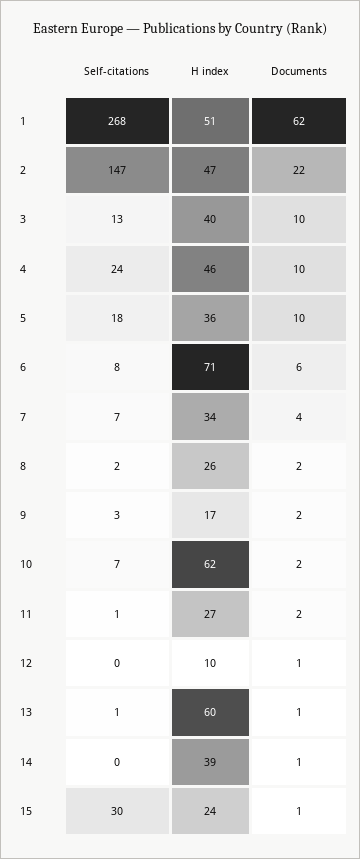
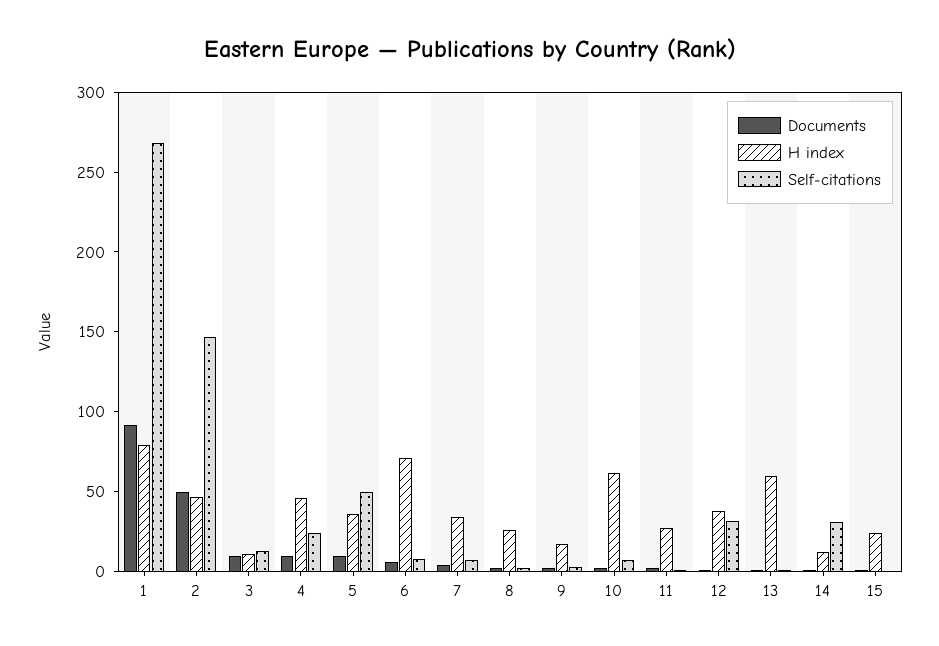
H index, 1: 51 -> 80
Documents, 1: 62 -> 90
Documents, 2: 22 -> 50
H index, 3: 40 -> 10
Self-citations, 5: 18 -> 50
Self-citations, 12: 0 -> 30
H index, 12: 10 -> 40
Self-citations, 14: 0 -> 30
H index, 14: 39 -> 10
Self-citations, 15: 30 -> 0

